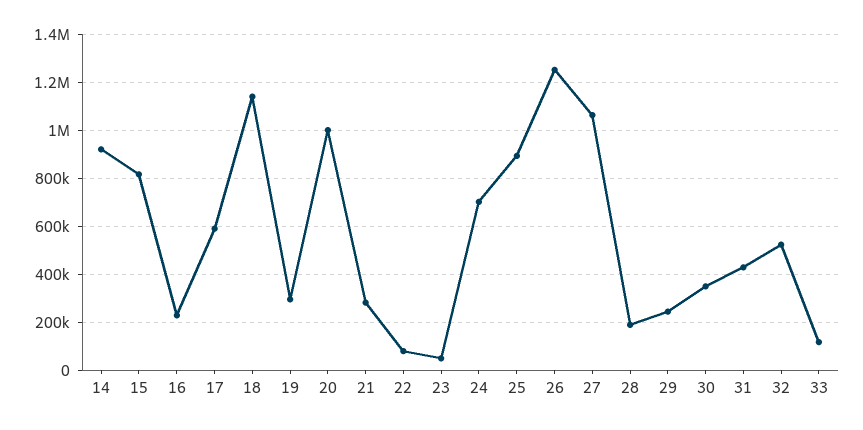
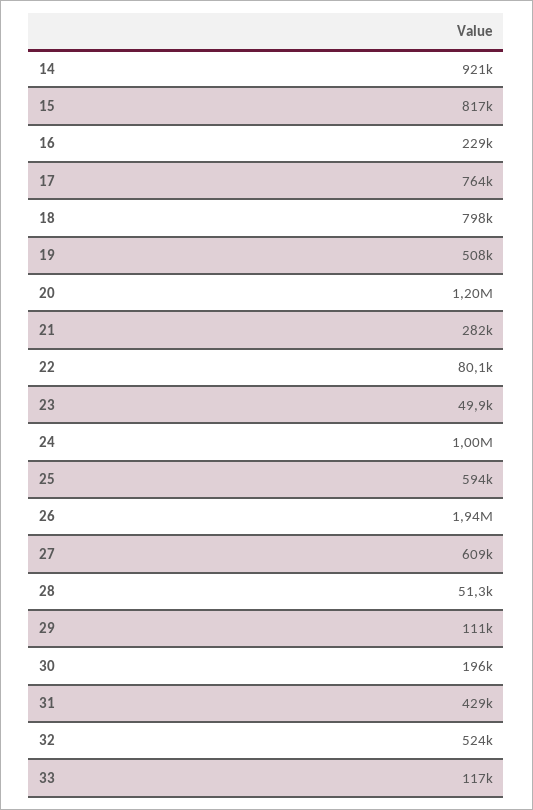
17: 600000 -> 764000
18: 1150000 -> 798000
19: 300000 -> 508000
20: 1000000 -> 1200000
24: 700000 -> 1000000
25: 900000 -> 594000
26: 1250000 -> 1940000
27: 1050000 -> 609000
28: 200000 -> 51300
29: 250000 -> 111000
30: 350000 -> 196000

